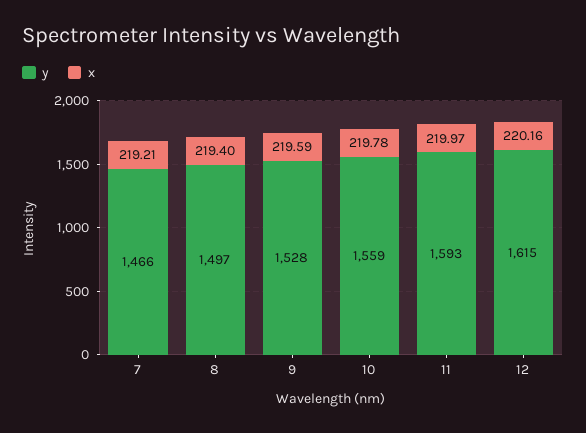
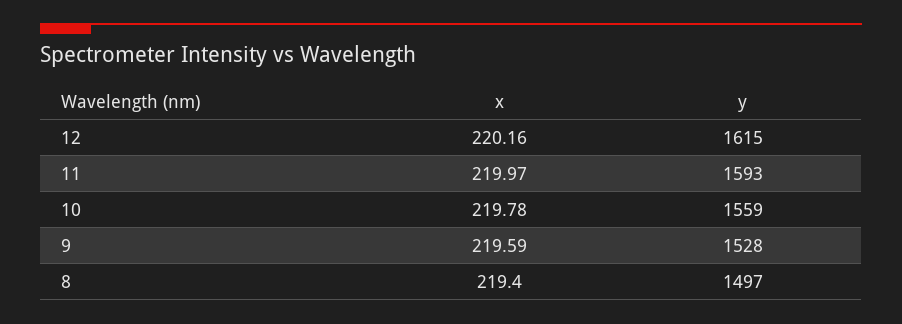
y, 7: 1466 -> none
x, 7: 219.21 -> none

